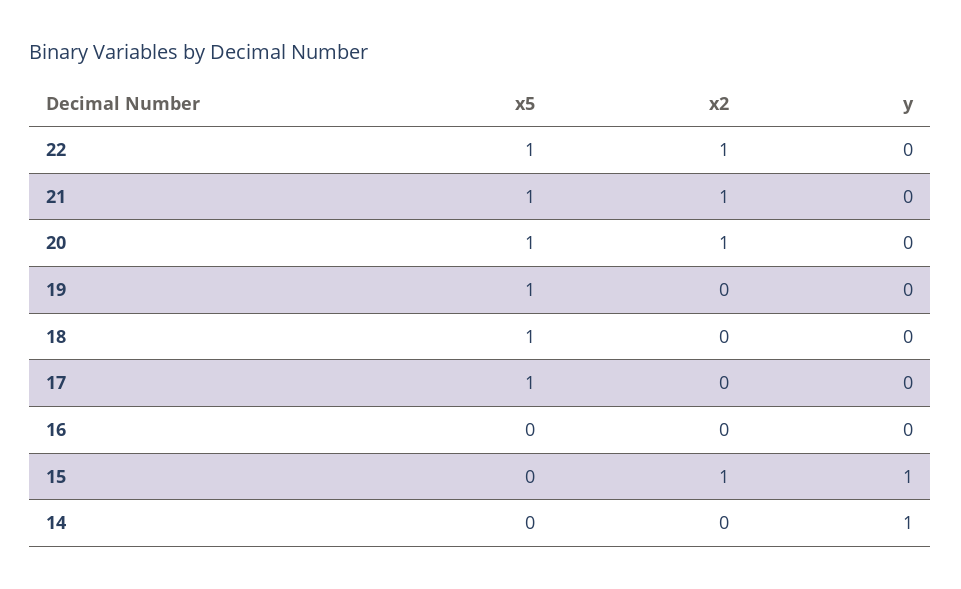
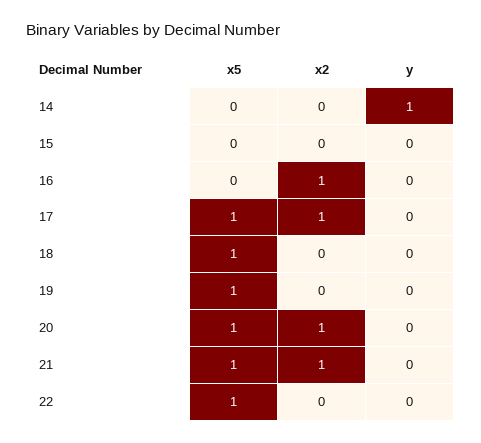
x2, 22: 1 -> 0
x2, 17: 0 -> 1
x2, 16: 0 -> 1
x2, 15: 1 -> 0
y, 15: 1 -> 0

